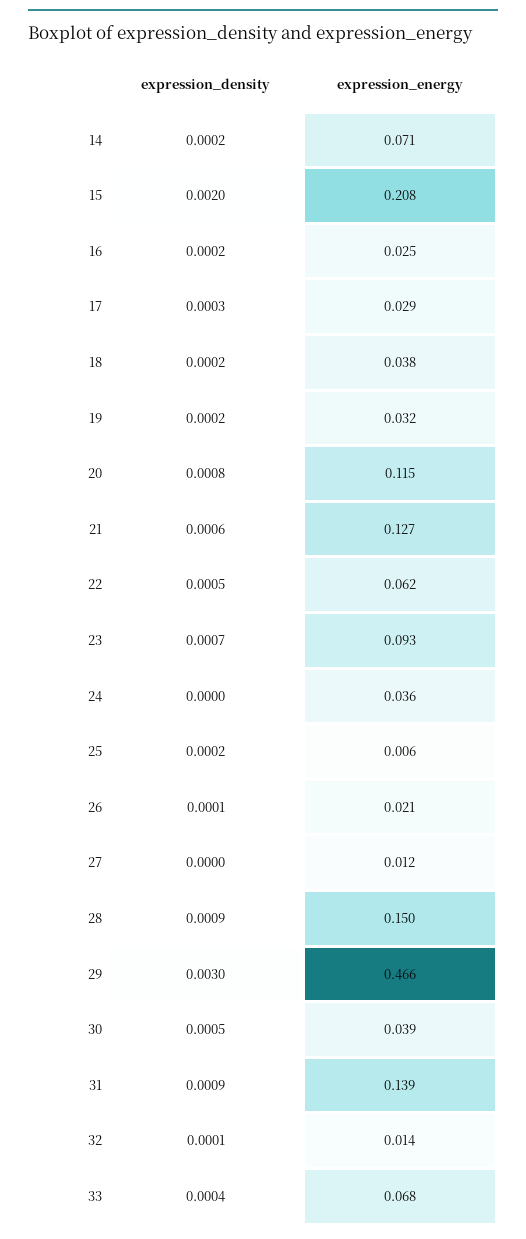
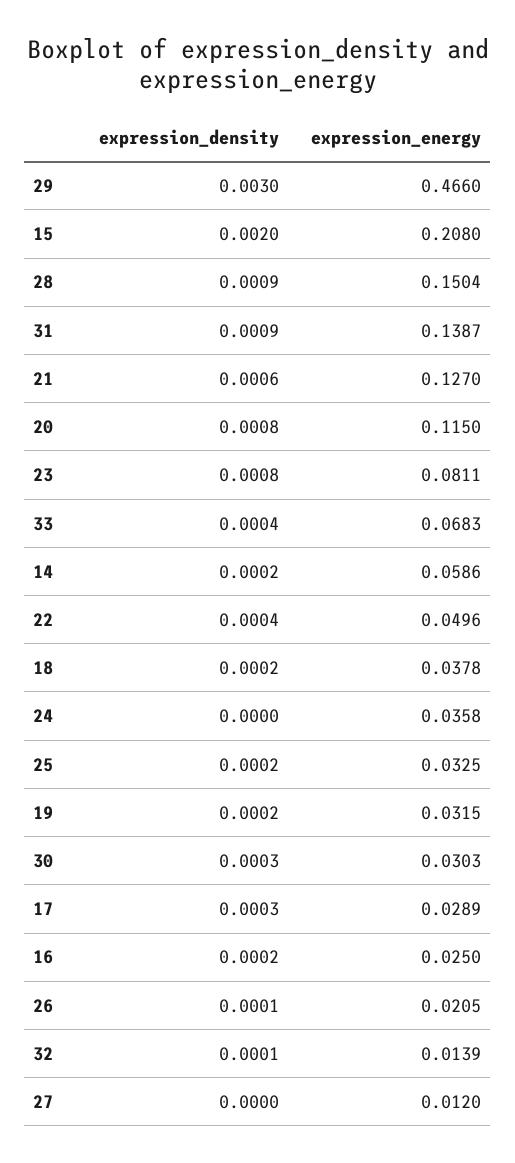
expression_energy, 14: 0.071 -> 0.0586
expression_density, 22: 0.0005 -> 0.0004
expression_energy, 22: 0.062 -> 0.0496
expression_density, 23: 0.0007 -> 0.0008
expression_energy, 23: 0.093 -> 0.0811
expression_energy, 25: 0.006 -> 0.0325
expression_density, 30: 0.0005 -> 0.0003
expression_energy, 30: 0.039 -> 0.0303

